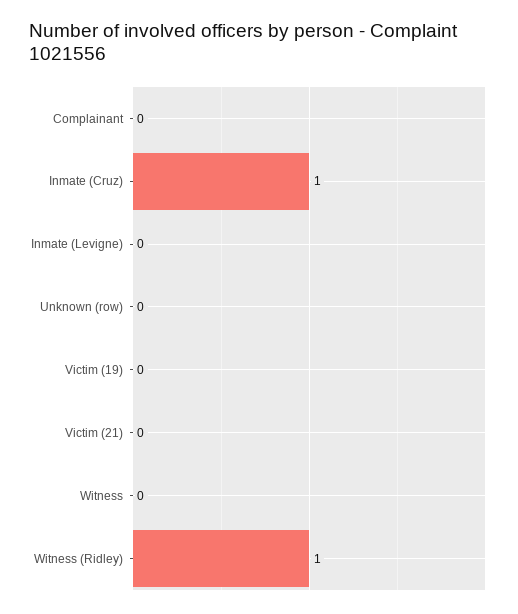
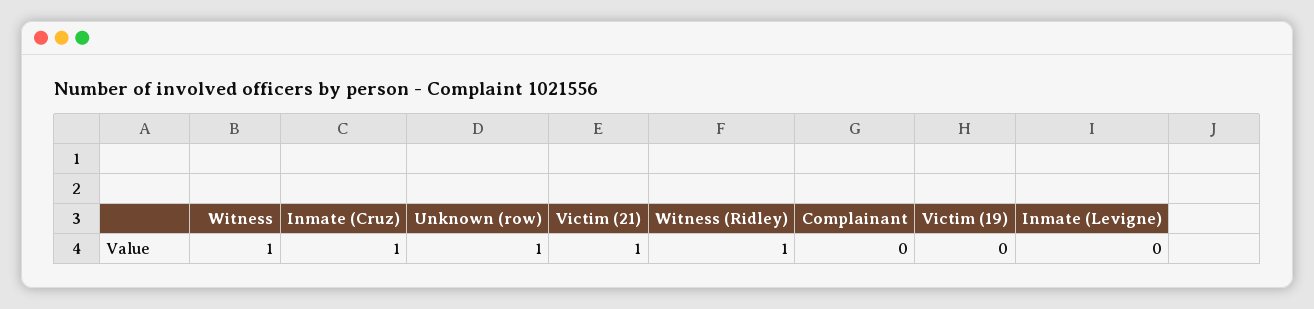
Unknown (row): 0 -> 1
Victim (21): 0 -> 1
Witness: 0 -> 1

